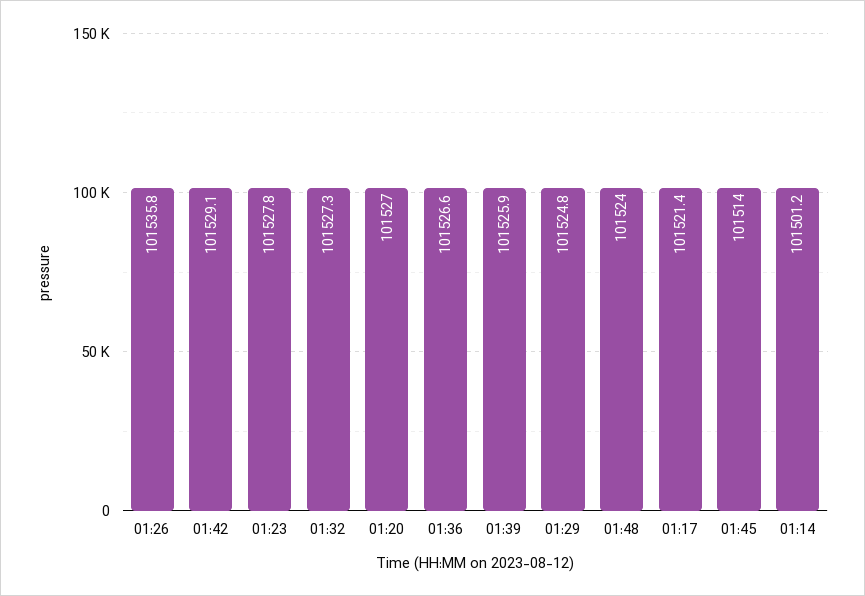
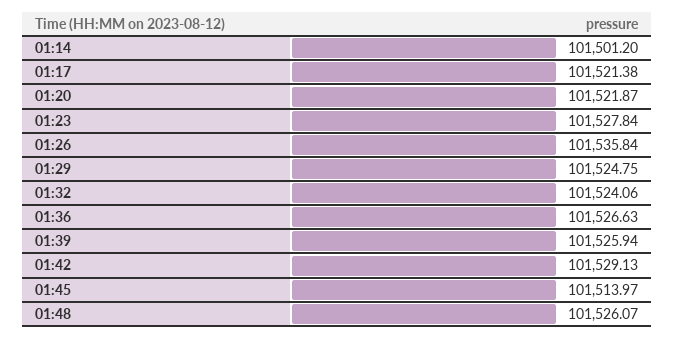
01:32: 101527.3 -> 101524.06
01:20: 101527 -> 101521.87
01:48: 101524 -> 101526.07

